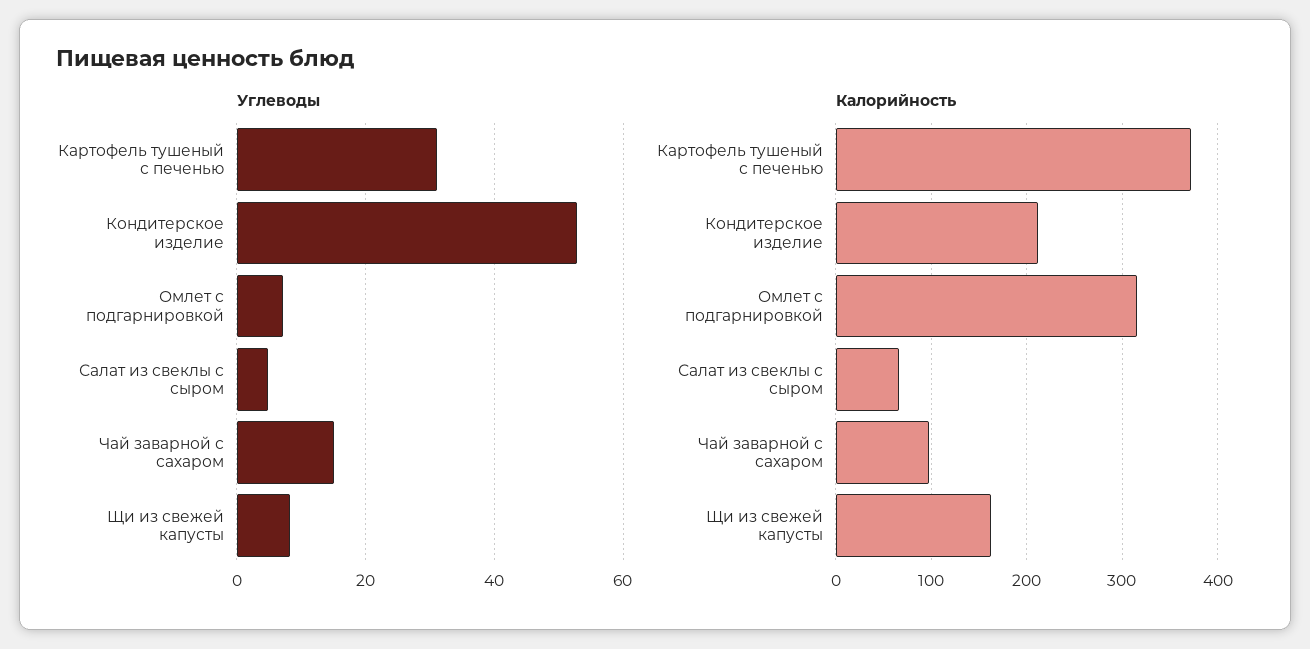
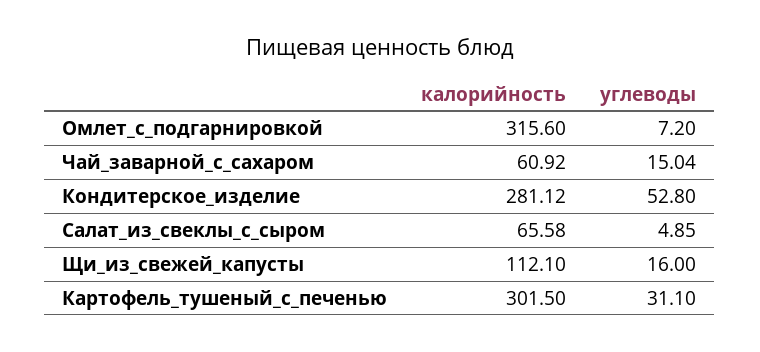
Углеводы, Щи из свежей капусты: 8 -> 16
Калорийность, Картофель тушеный с печенью: 370 -> 301.5
Калорийность, Кондитерское изделие: 210 -> 281.12
Калорийность, Чай заварной с сахаром: 100 -> 60.92
Калорийность, Щи из свежей капусты: 160 -> 112.1

